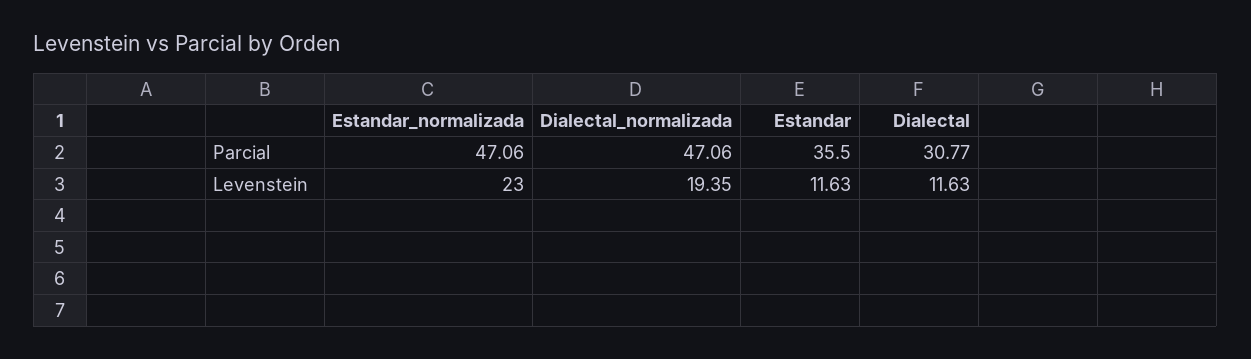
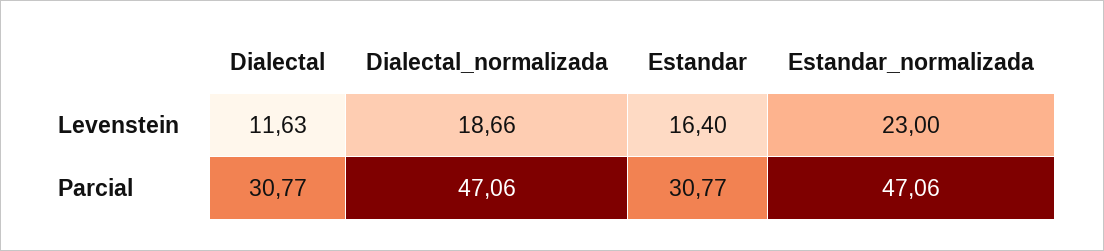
Estandar, Parcial: 35.5 -> 30.77
Dialectal_normalizada, Levenstein: 19.35 -> 18.66
Estandar, Levenstein: 11.63 -> 16.4

